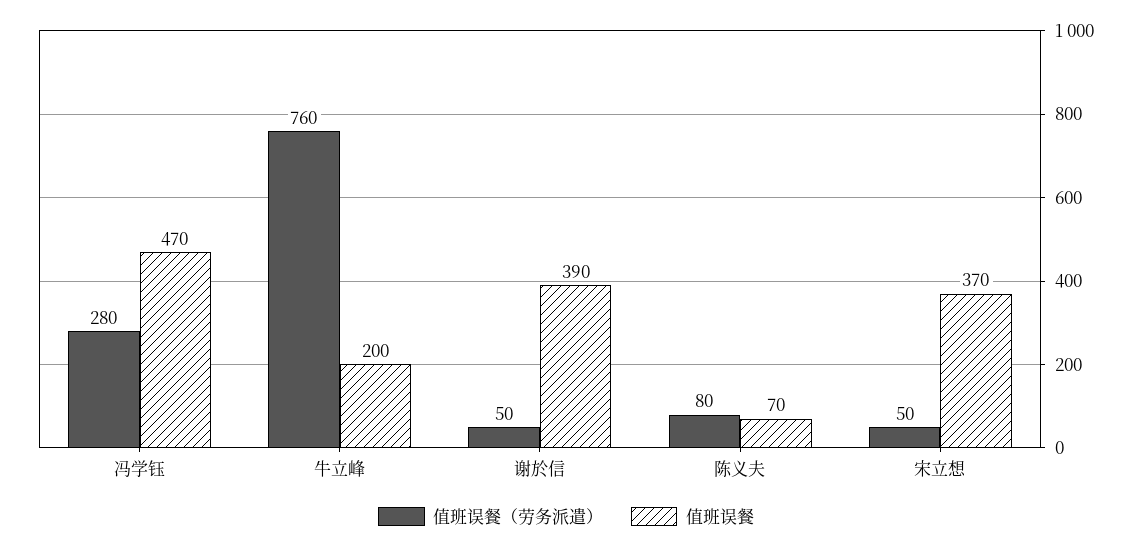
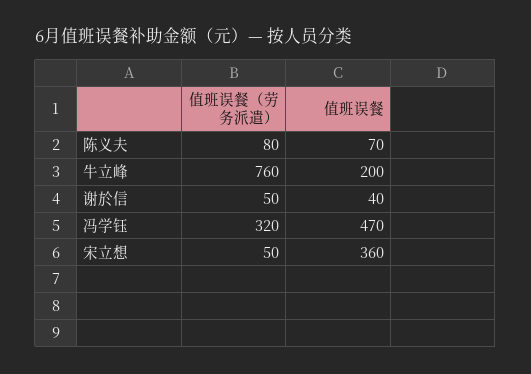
值班误餐（劳务派遣）, 冯学钰: 280 -> 320
值班误餐, 谢於信: 390 -> 40
值班误餐, 宋立想: 370 -> 360

